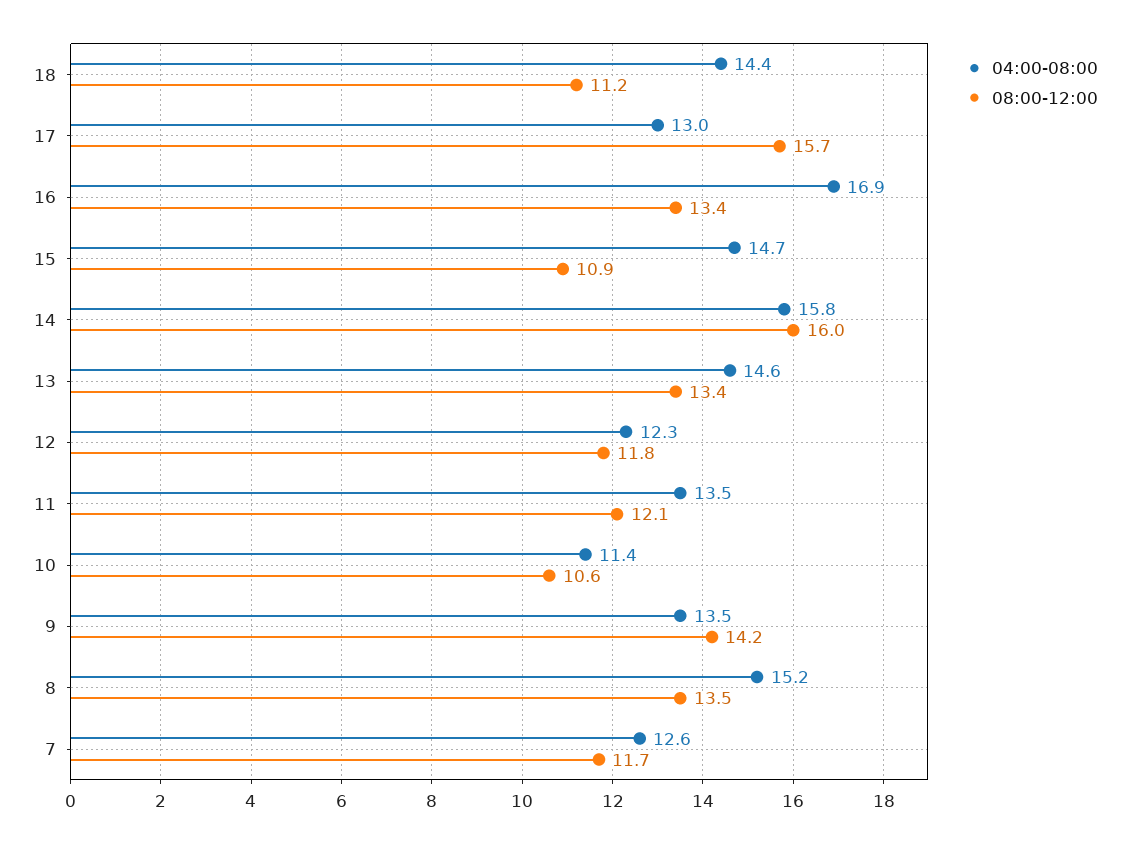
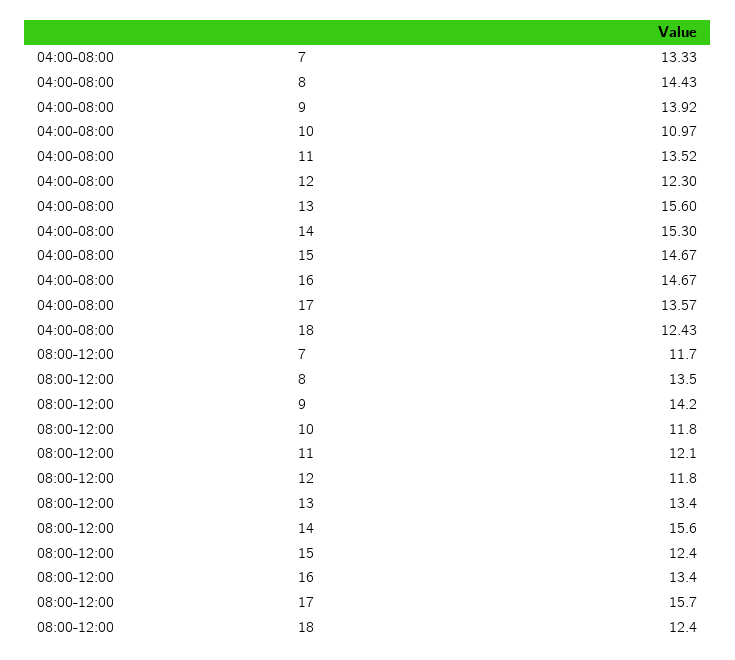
04:00-08:00, 18: 14.4 -> 12.43
08:00-12:00, 18: 11.2 -> 12.4
04:00-08:00, 17: 13 -> 13.57
04:00-08:00, 16: 16.9 -> 14.67
08:00-12:00, 15: 10.9 -> 12.4
04:00-08:00, 14: 15.8 -> 15.3
08:00-12:00, 14: 16 -> 15.6
04:00-08:00, 13: 14.6 -> 15.6
04:00-08:00, 10: 11.4 -> 10.97
08:00-12:00, 10: 10.6 -> 11.8
04:00-08:00, 9: 13.5 -> 13.92
04:00-08:00, 8: 15.2 -> 14.43
04:00-08:00, 7: 12.6 -> 13.33

